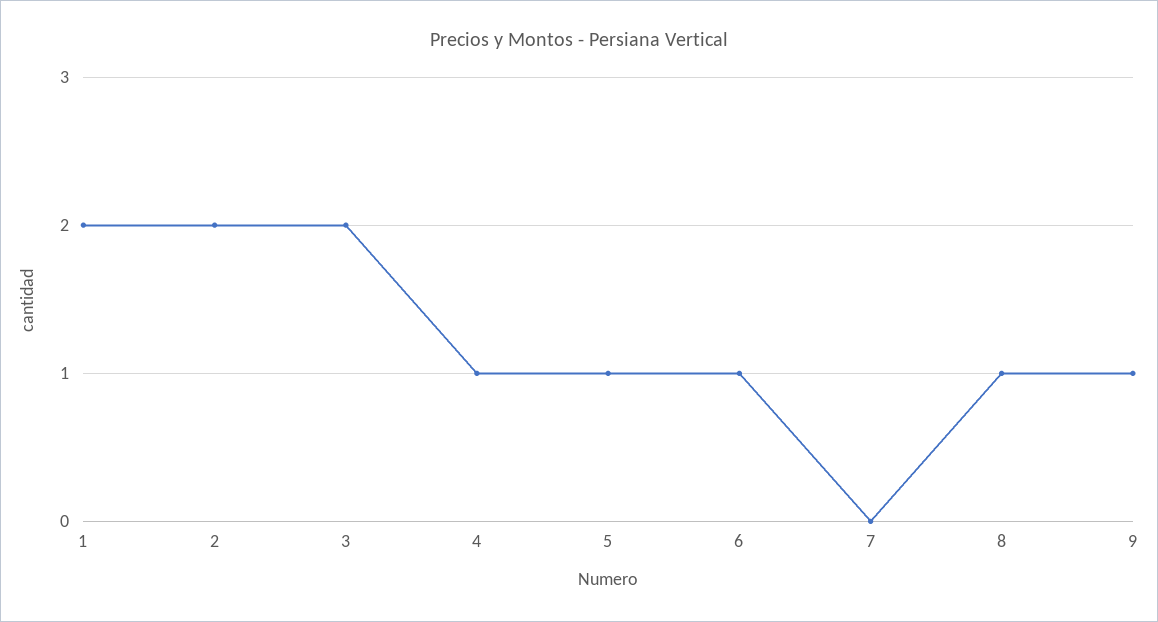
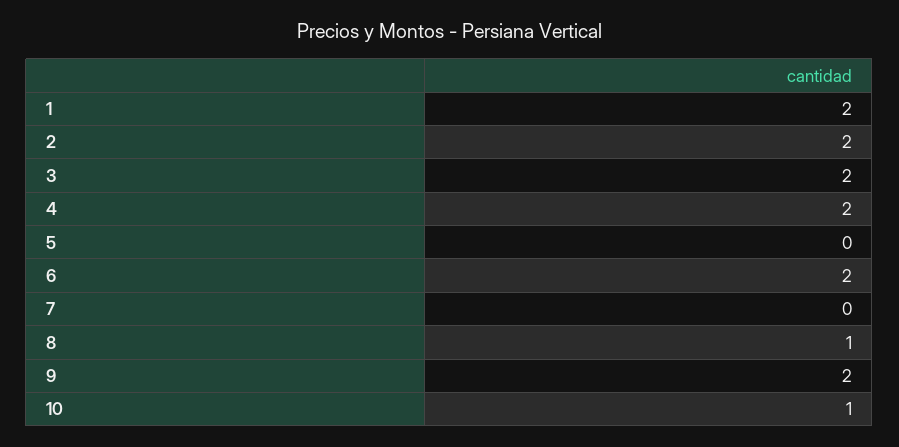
4: 1 -> 2
5: 1 -> 0
6: 1 -> 2
9: 1 -> 2
10: none -> 1

